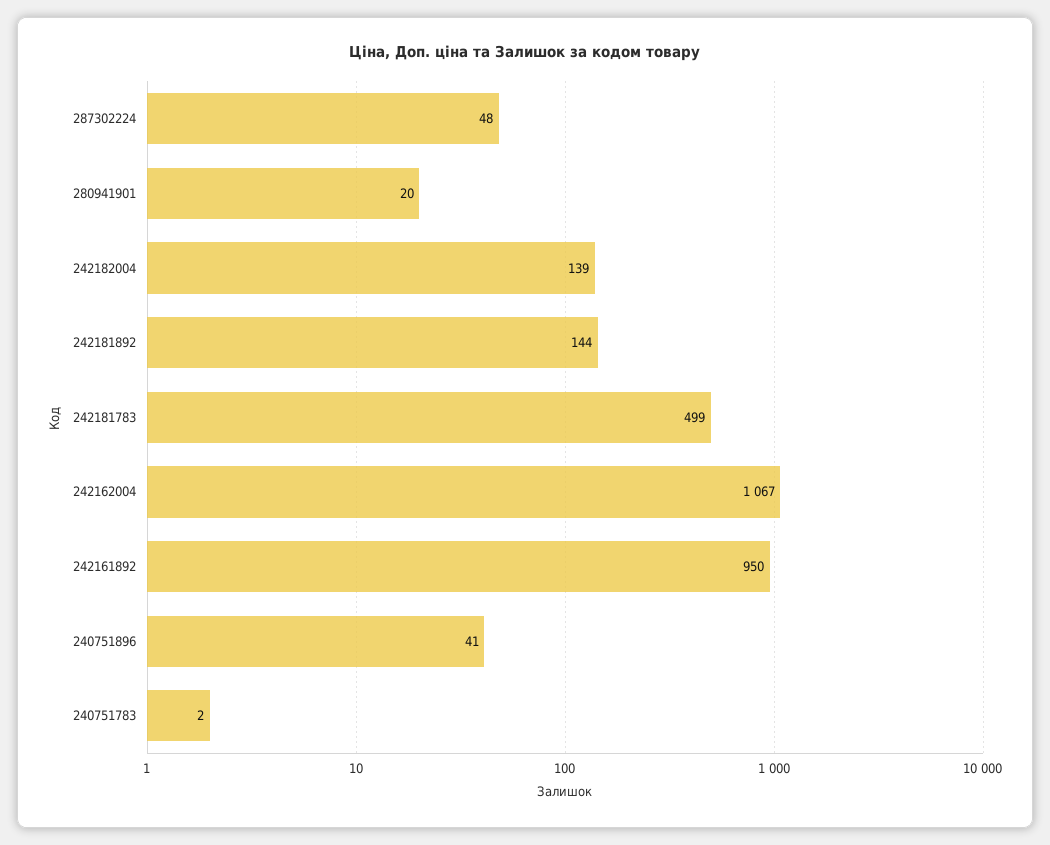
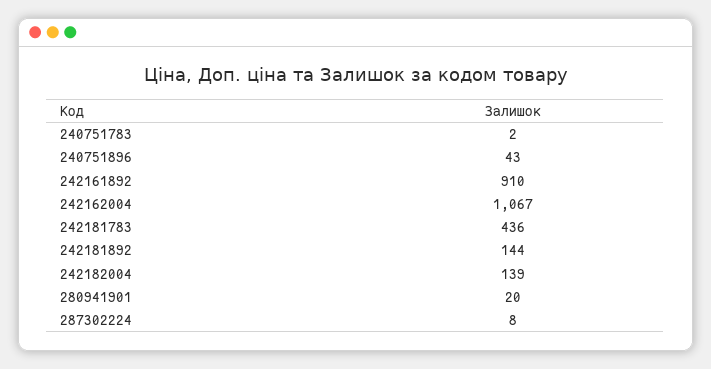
287302224: 48 -> 8
242181783: 499 -> 436
242161892: 950 -> 910
240751896: 41 -> 43

